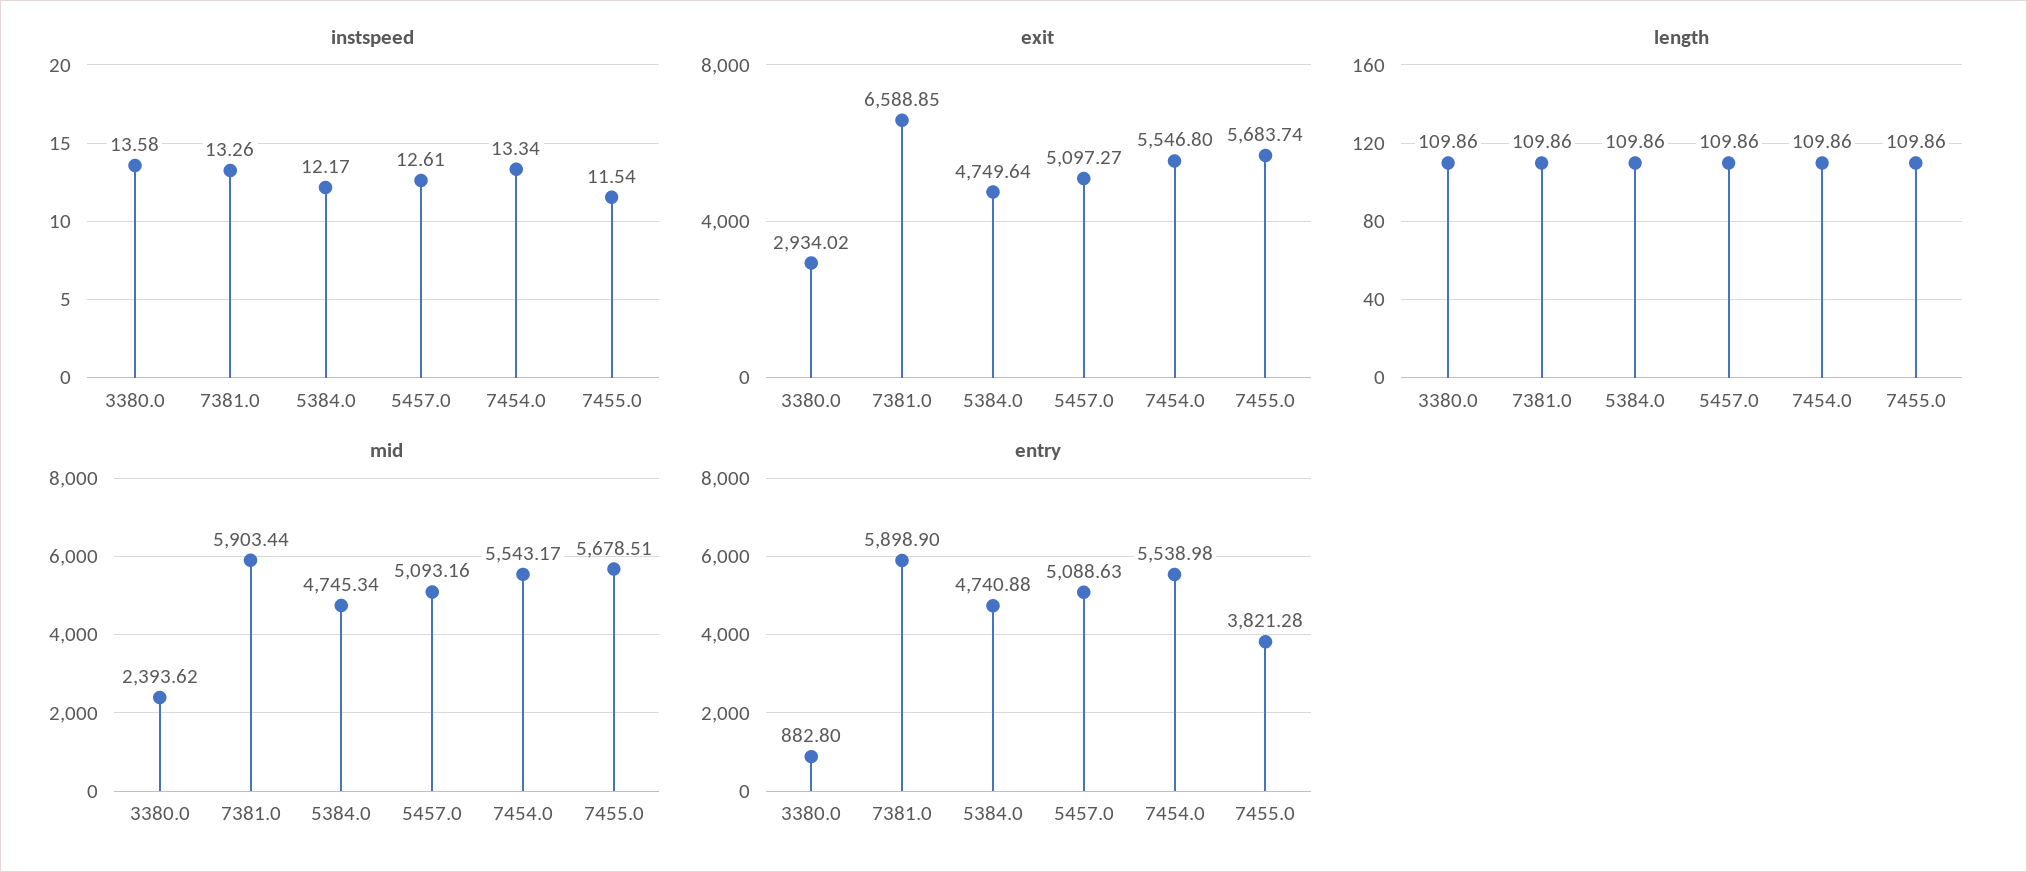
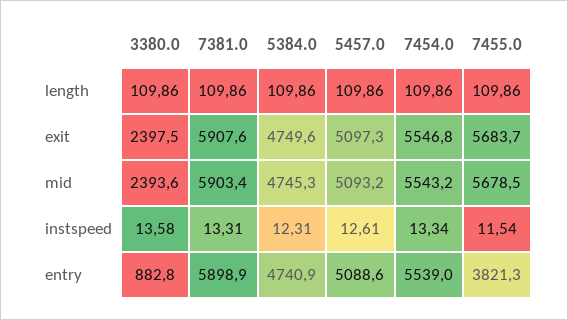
instspeed, 7381.0: 13.26 -> 13.31
instspeed, 5384.0: 12.17 -> 12.31
exit, 3380.0: 2934.02 -> 2397.5
exit, 7381.0: 6588.85 -> 5907.6

